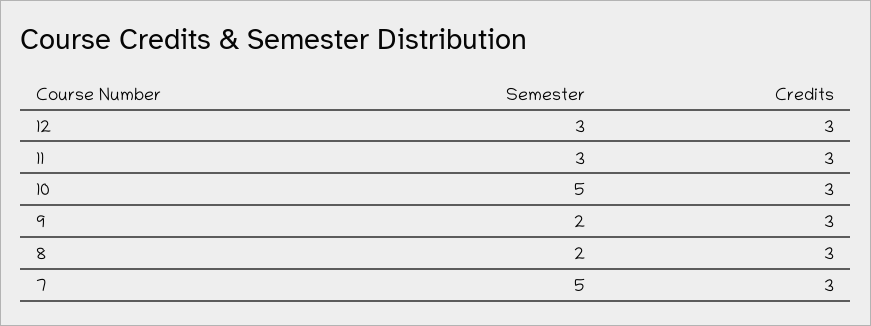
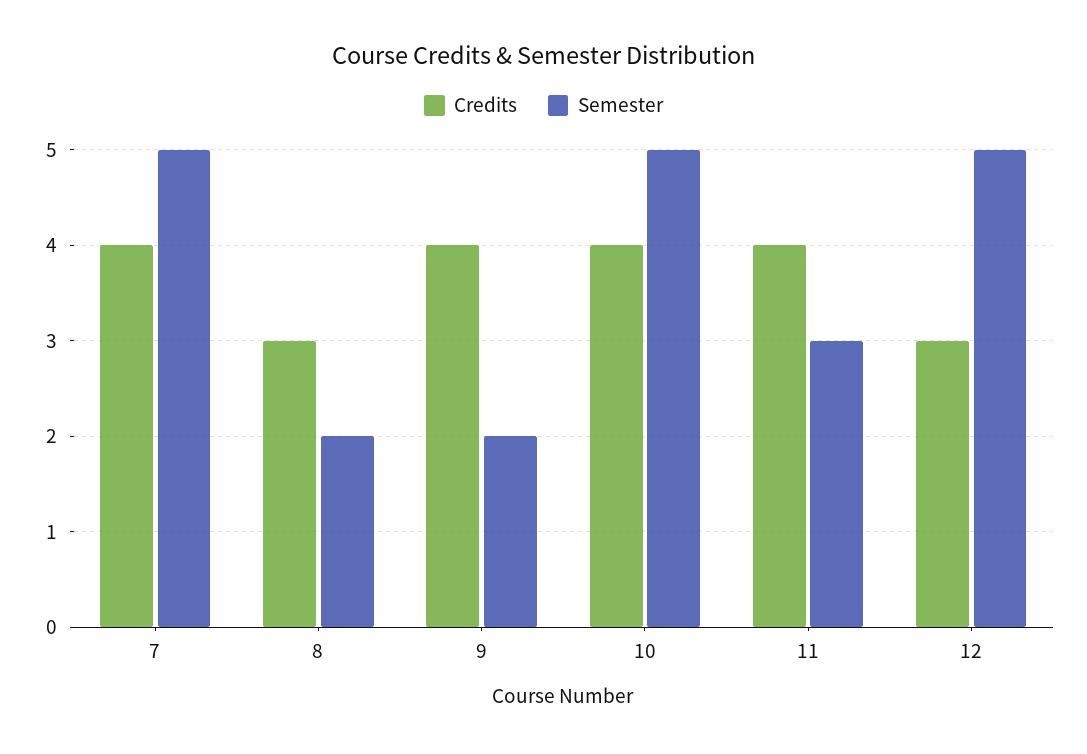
Semester, 12: 3 -> 5
Credits, 11: 3 -> 4
Credits, 10: 3 -> 4
Credits, 9: 3 -> 4
Credits, 7: 3 -> 4

